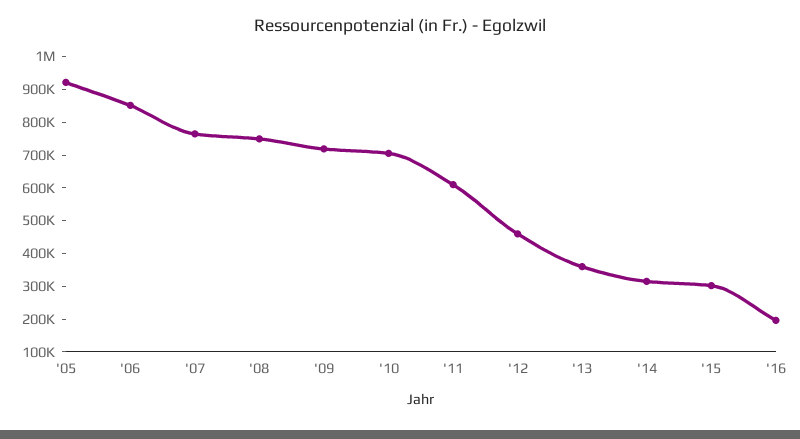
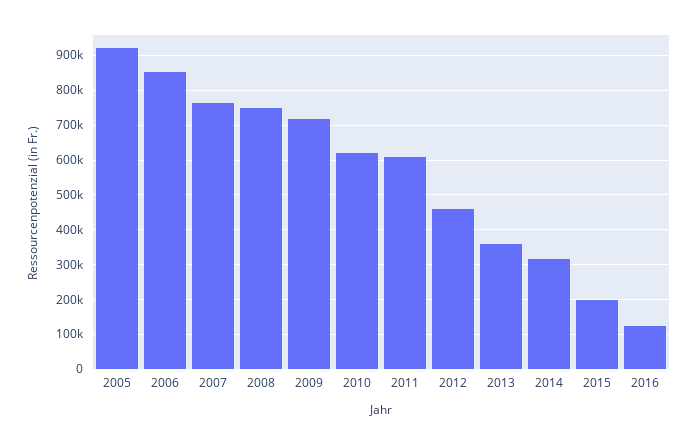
'10: 700000 -> 620000
'15: 300000 -> 200000
'16: 200000 -> 120000

